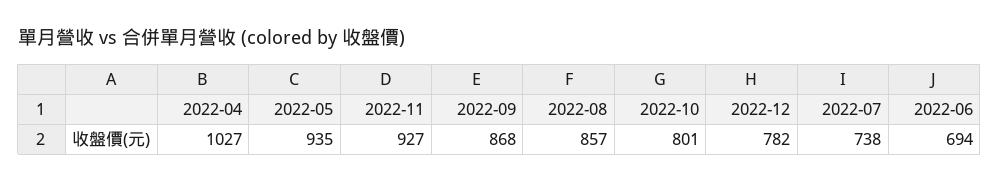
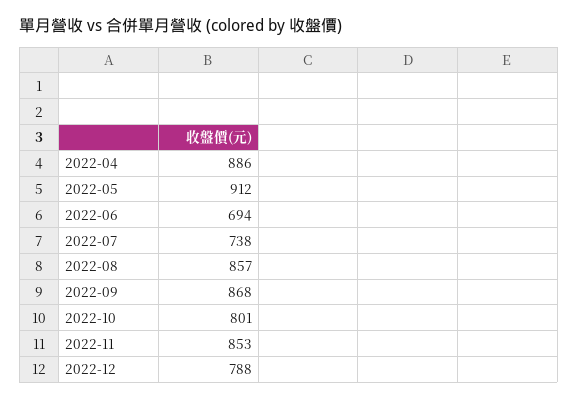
2022-04: 1027 -> 886
2022-05: 935 -> 912
2022-11: 927 -> 853
2022-12: 782 -> 788

